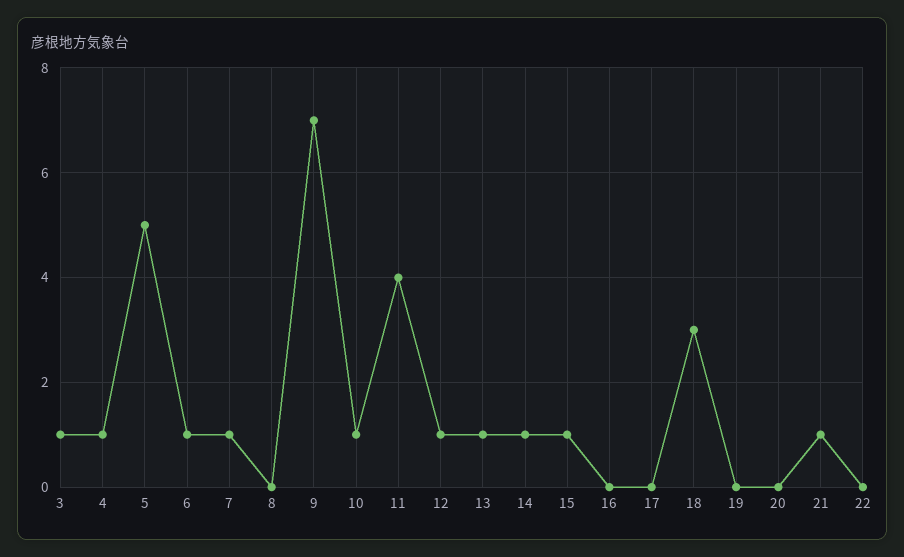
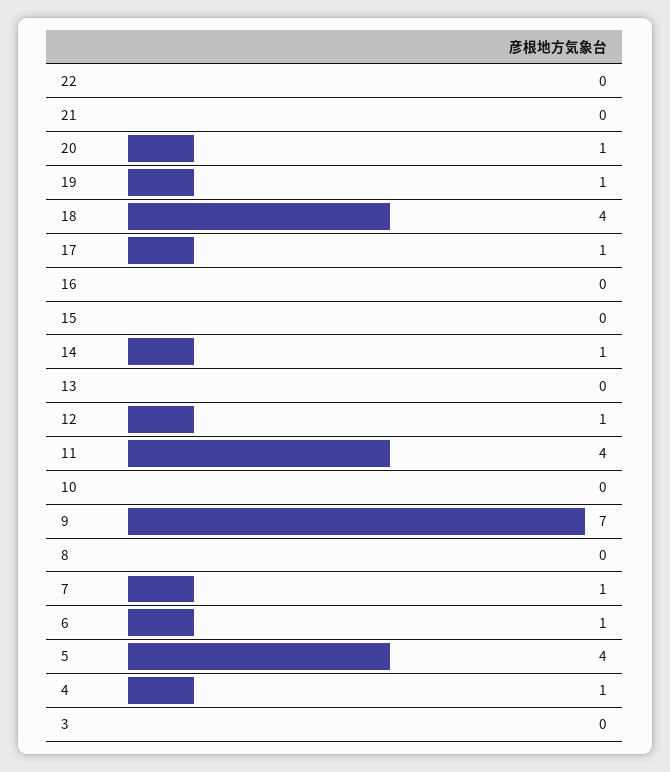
3: 1 -> 0
5: 5 -> 4
10: 1 -> 0
13: 1 -> 0
15: 1 -> 0
17: 0 -> 1
18: 3 -> 4
19: 0 -> 1
20: 0 -> 1
21: 1 -> 0

